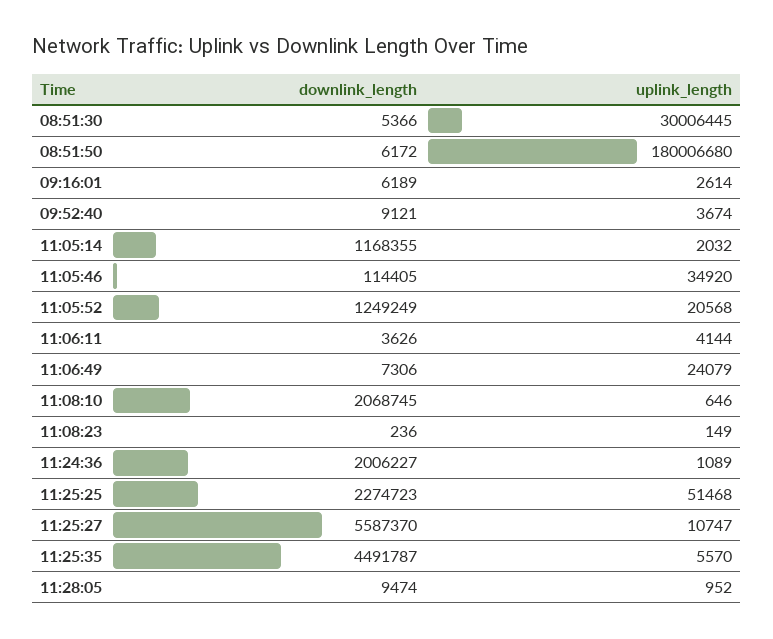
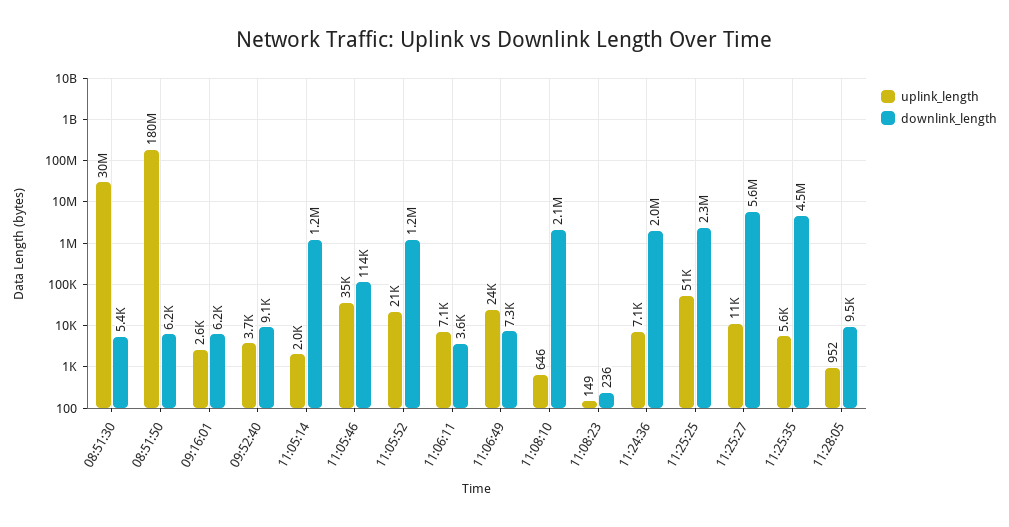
uplink_length, 11:06:11: 4144 -> 7100
uplink_length, 11:24:36: 1089 -> 7100

